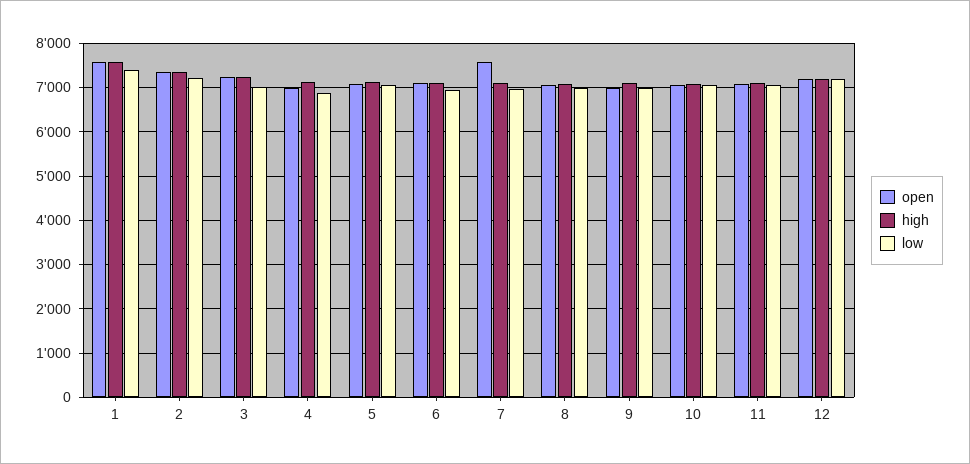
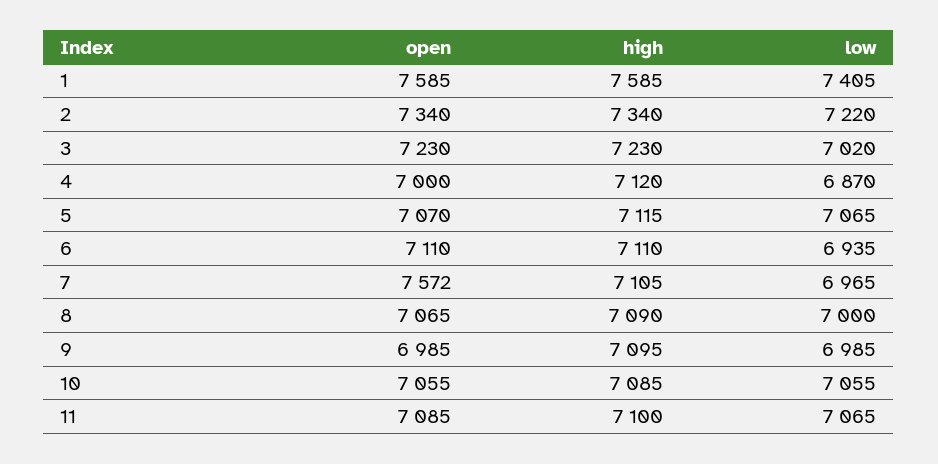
open, 12: 7200 -> none
high, 12: 7200 -> none
low, 12: 7200 -> none

